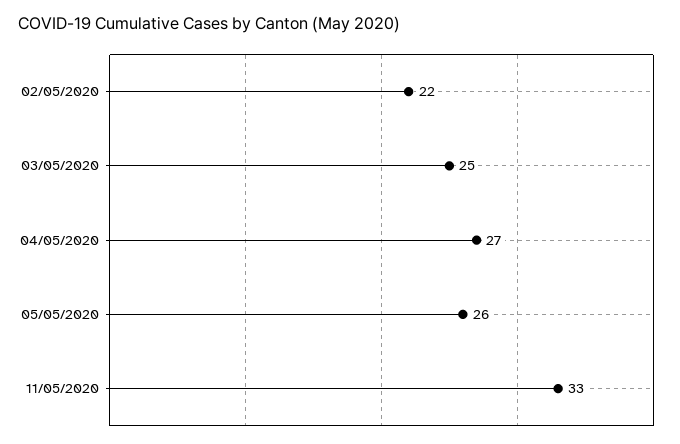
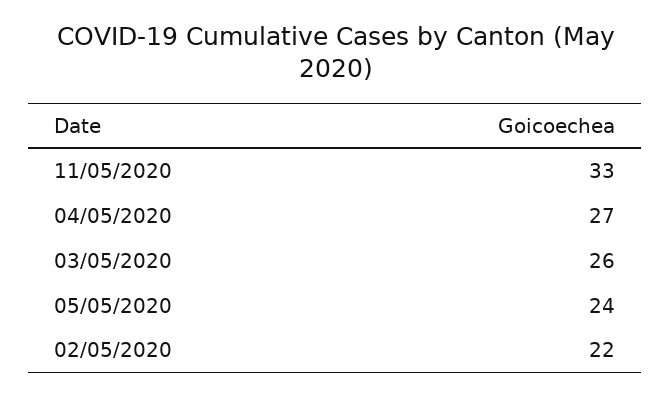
03/05/2020: 25 -> 26
05/05/2020: 26 -> 24

